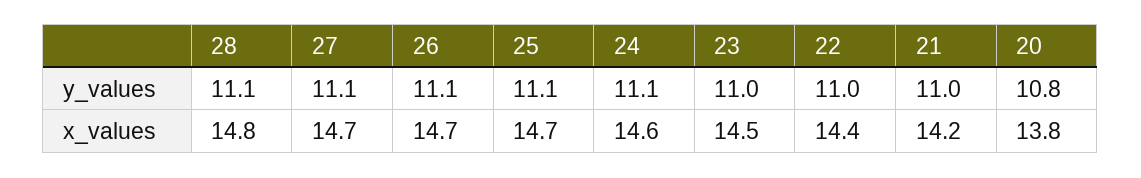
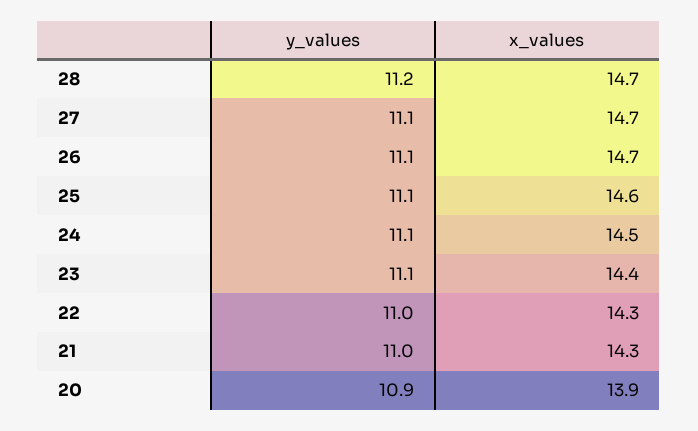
28, y_values: 11.1 -> 11.2
23, y_values: 11 -> 11.1
20, y_values: 10.8 -> 10.9
28, x_values: 14.8 -> 14.7
25, x_values: 14.7 -> 14.6
24, x_values: 14.6 -> 14.5
23, x_values: 14.5 -> 14.4
22, x_values: 14.4 -> 14.3
21, x_values: 14.2 -> 14.3
20, x_values: 13.8 -> 13.9

